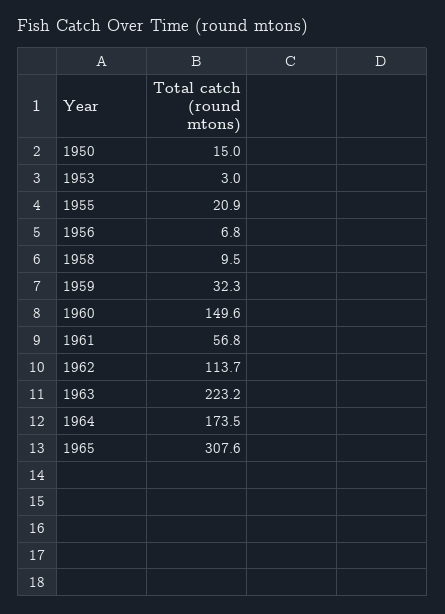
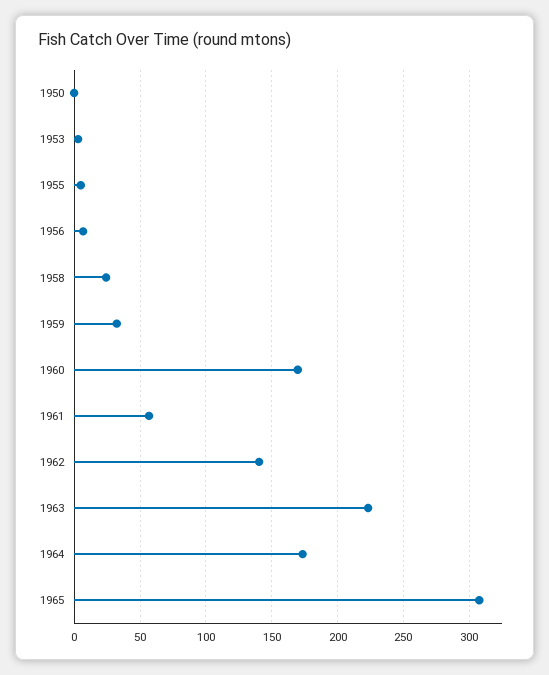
1950: 15 -> 0
1955: 20.9 -> 5
1958: 9.5 -> 25
1960: 149.6 -> 170
1962: 113.7 -> 140

